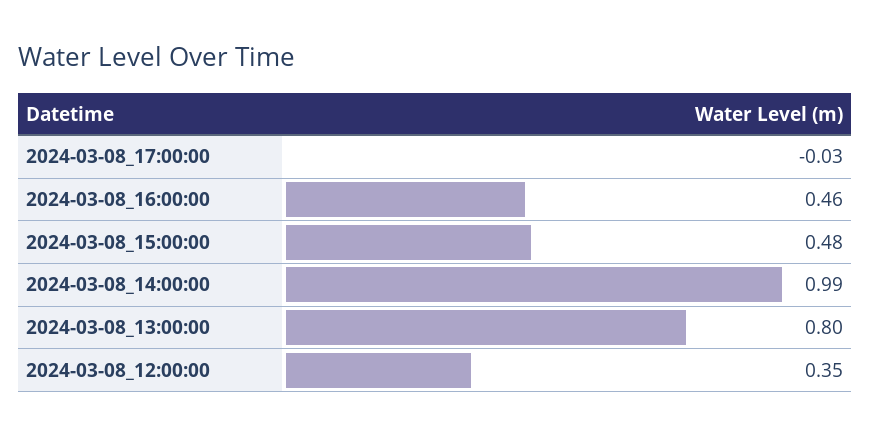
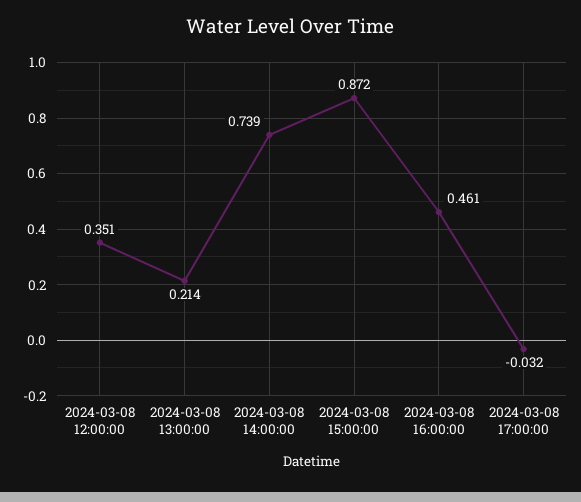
2024-03-08_15:00:00: 0.48 -> 0.872
2024-03-08_14:00:00: 0.99 -> 0.739
2024-03-08_13:00:00: 0.8 -> 0.214

